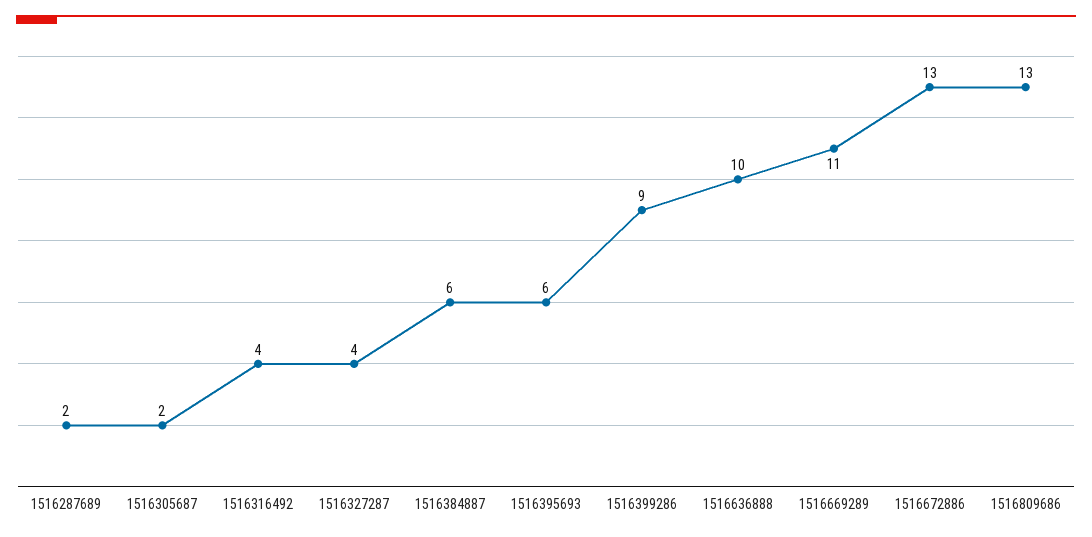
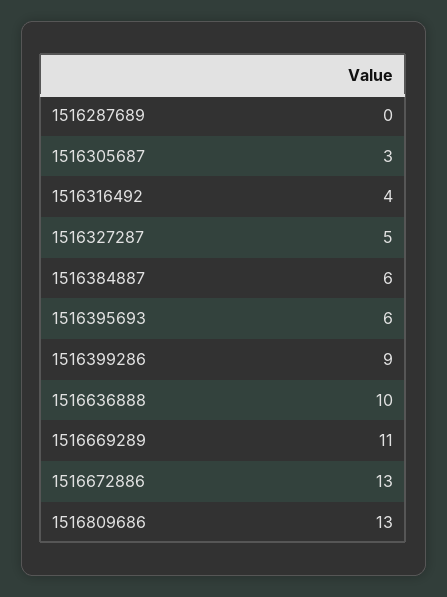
1516287689: 2 -> 0
1516305687: 2 -> 3
1516327287: 4 -> 5

